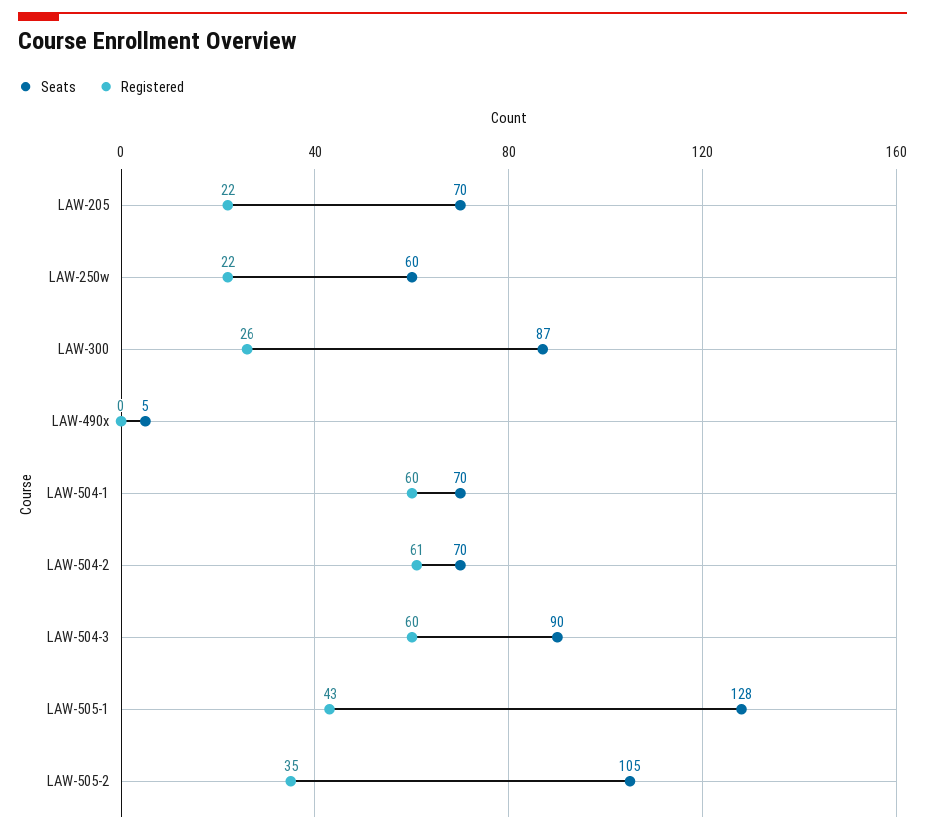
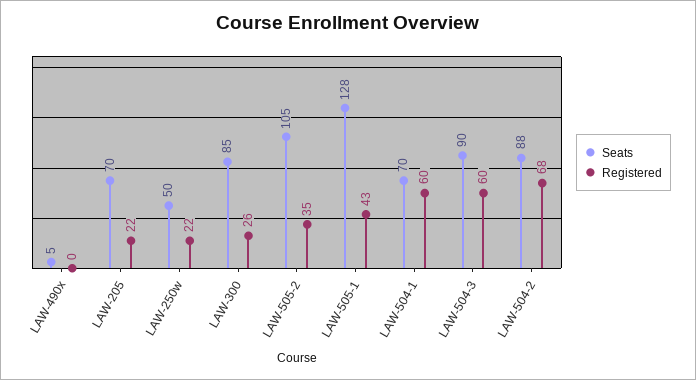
Seats, LAW-250w: 60 -> 50
Seats, LAW-300: 87 -> 85
Seats, LAW-504-2: 70 -> 88
Registered, LAW-504-2: 61 -> 68

